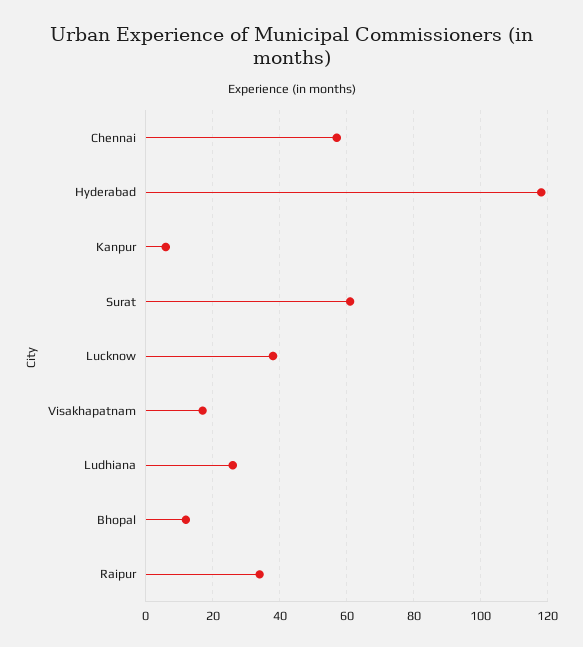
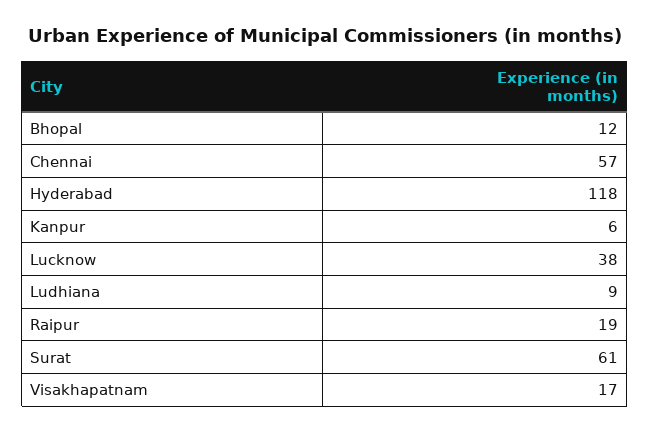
Ludhiana: 25 -> 9
Raipur: 35 -> 19

